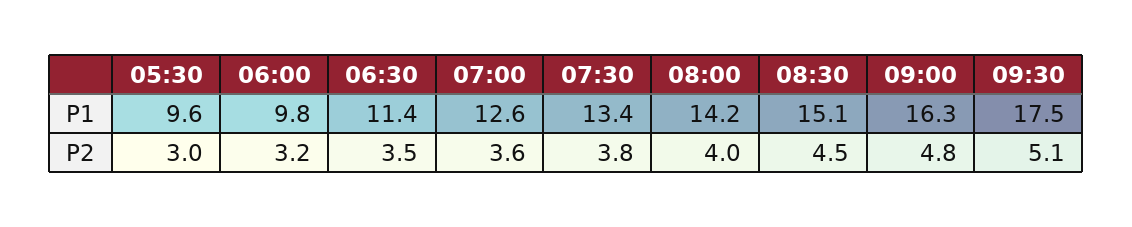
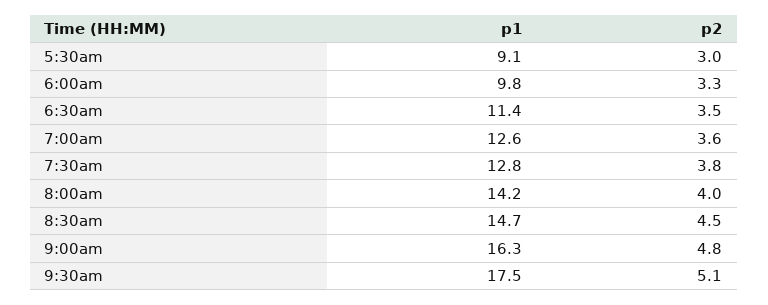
05:30, P1: 9.6 -> 9.1
07:30, P1: 13.4 -> 12.8
08:30, P1: 15.1 -> 14.7
06:00, P2: 3.2 -> 3.3

